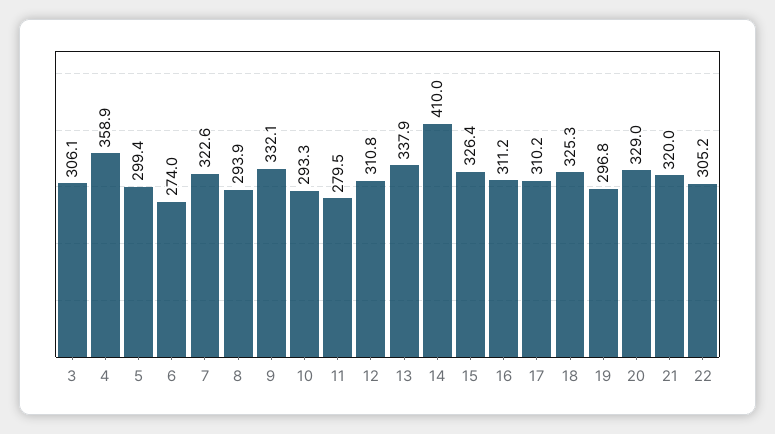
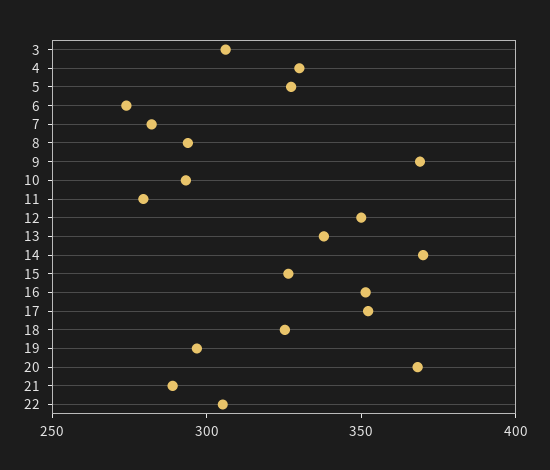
4: 358.9 -> 330
5: 299.4 -> 330
7: 322.6 -> 280
9: 332.1 -> 370
12: 310.8 -> 350
14: 410 -> 370
16: 311.2 -> 350
17: 310.2 -> 350
20: 329 -> 370
21: 320 -> 290

